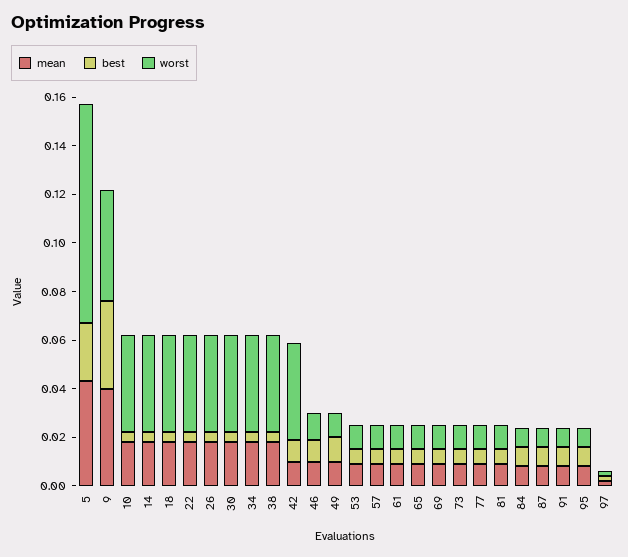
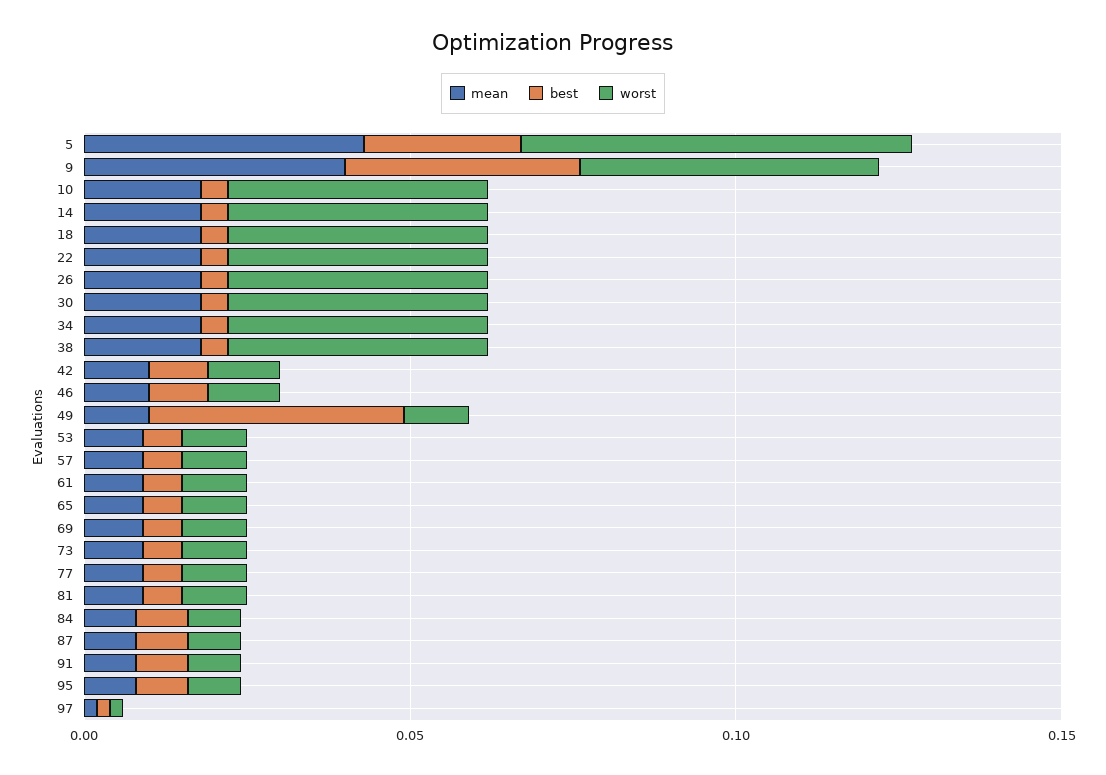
worst, 5: 0.09 -> 0.06
worst, 42: 0.04 -> 0.01
best, 49: 0.01 -> 0.04

